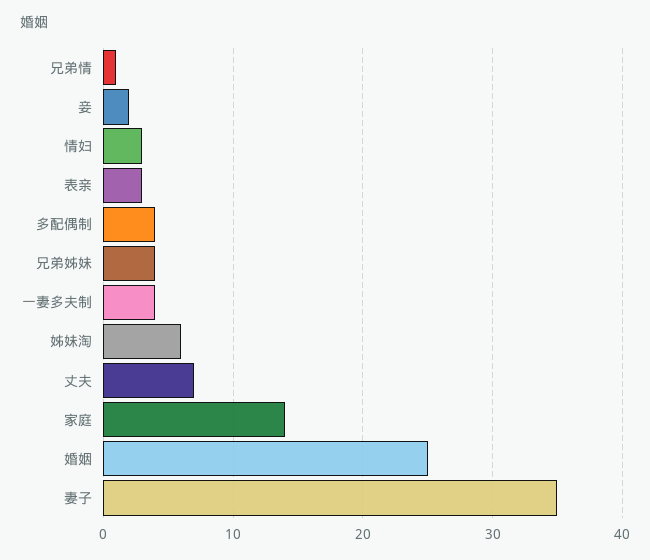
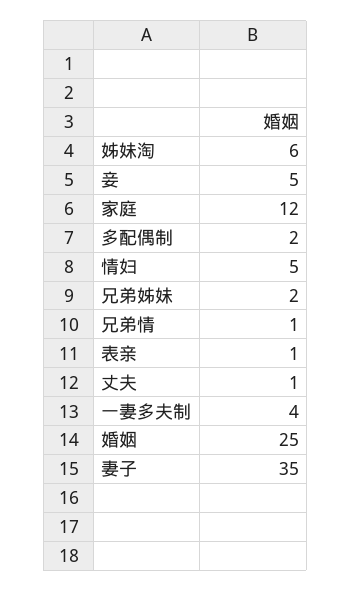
妾: 2 -> 5
情妇: 3 -> 5
表亲: 3 -> 1
多配偶制: 4 -> 2
兄弟姊妹: 4 -> 2
丈夫: 7 -> 1
家庭: 14 -> 12

